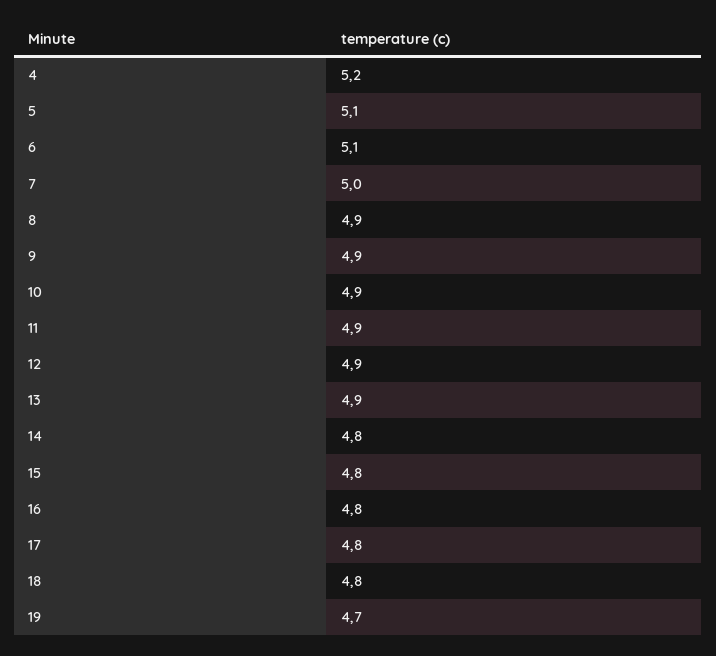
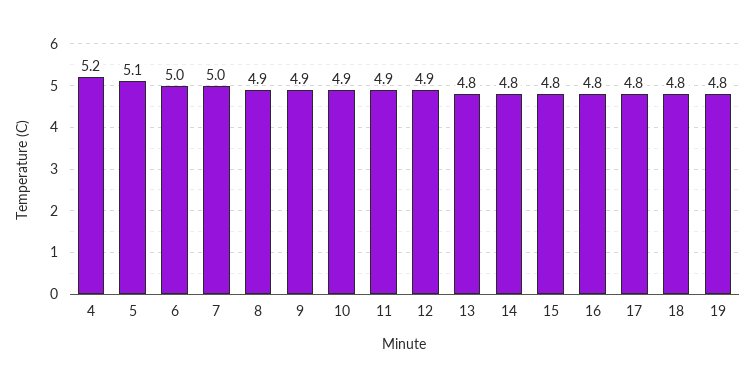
6: 5.1 -> 5
13: 4.9 -> 4.8
19: 4.7 -> 4.8

